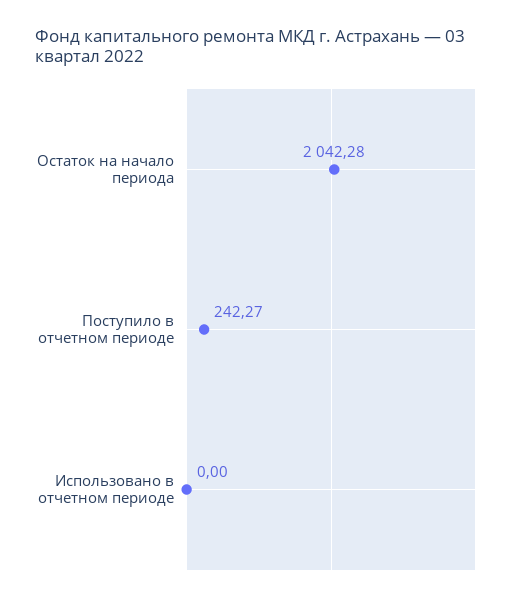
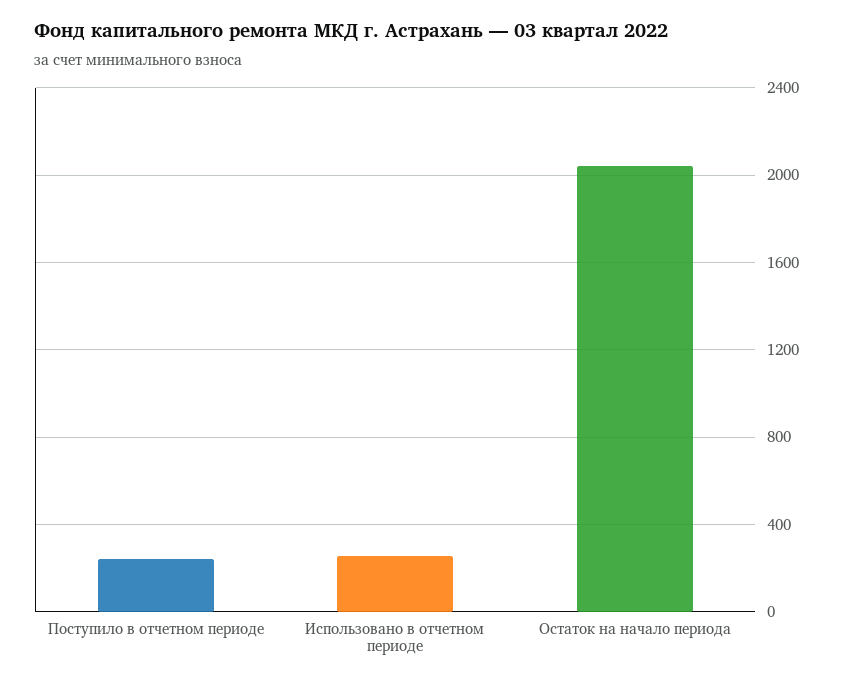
Использовано в отчетном периоде: 0 -> 250

